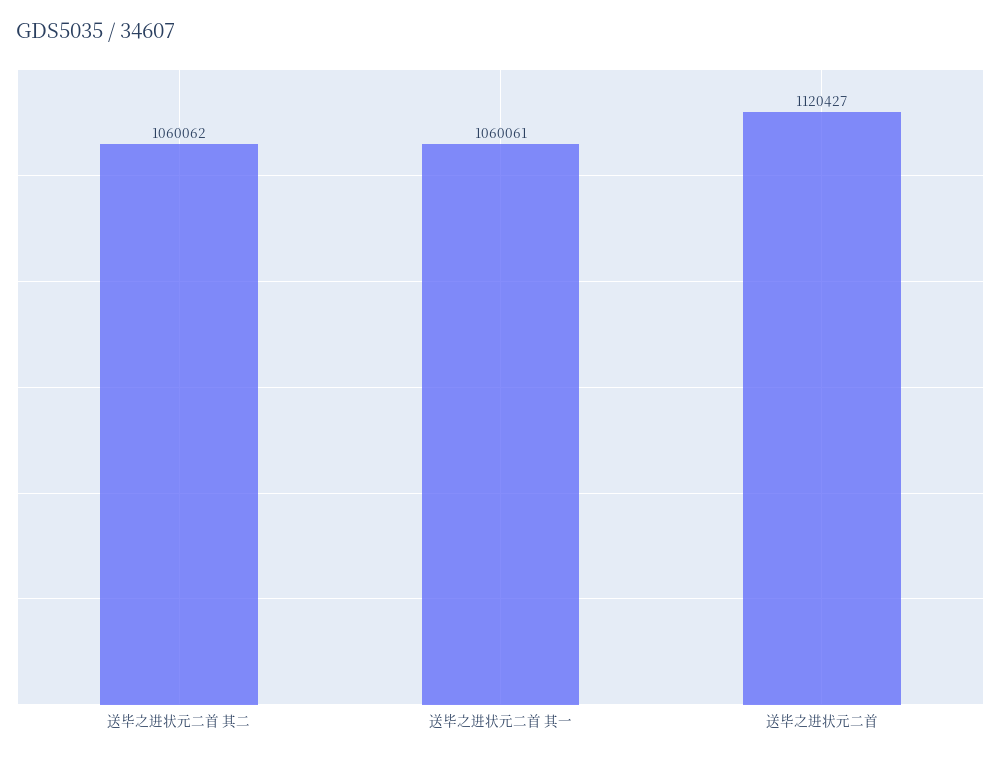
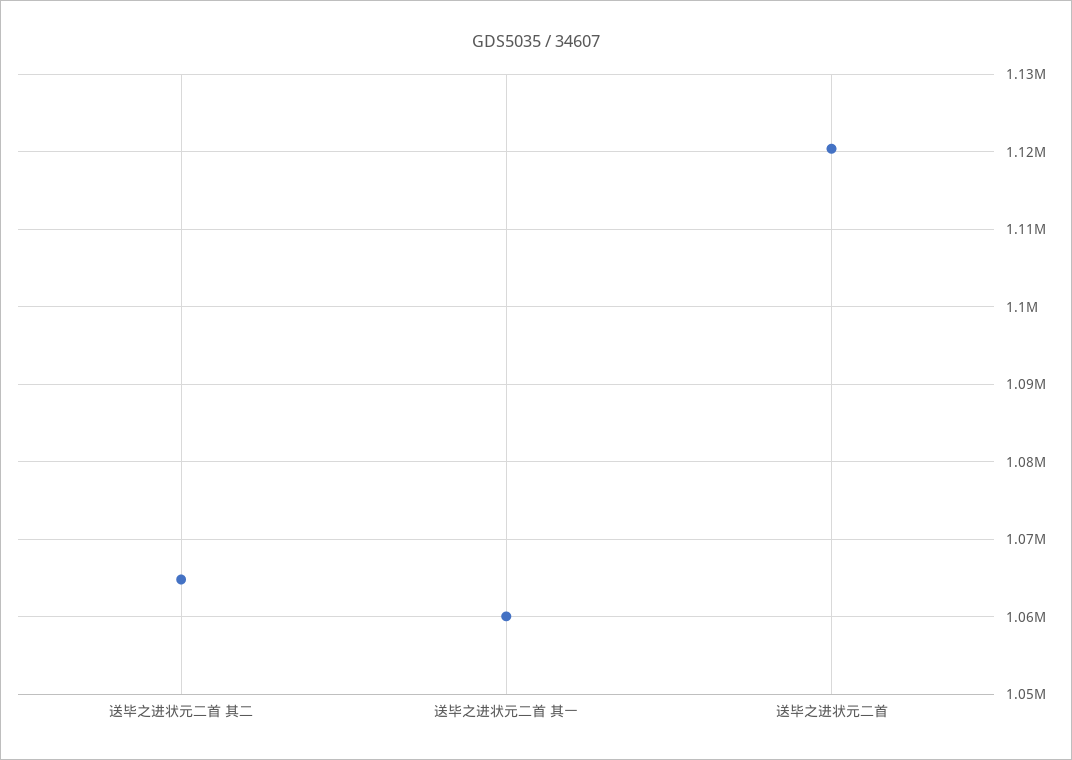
送毕之进状元二首 其二: 1060062 -> 1065000

